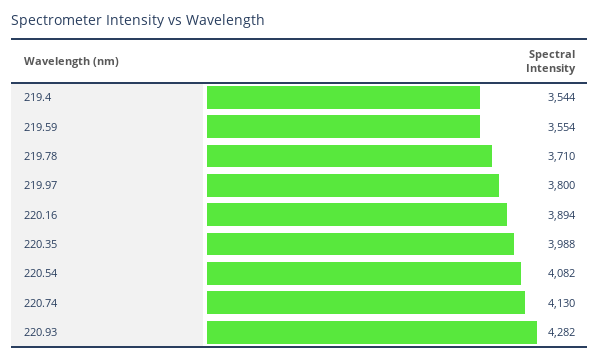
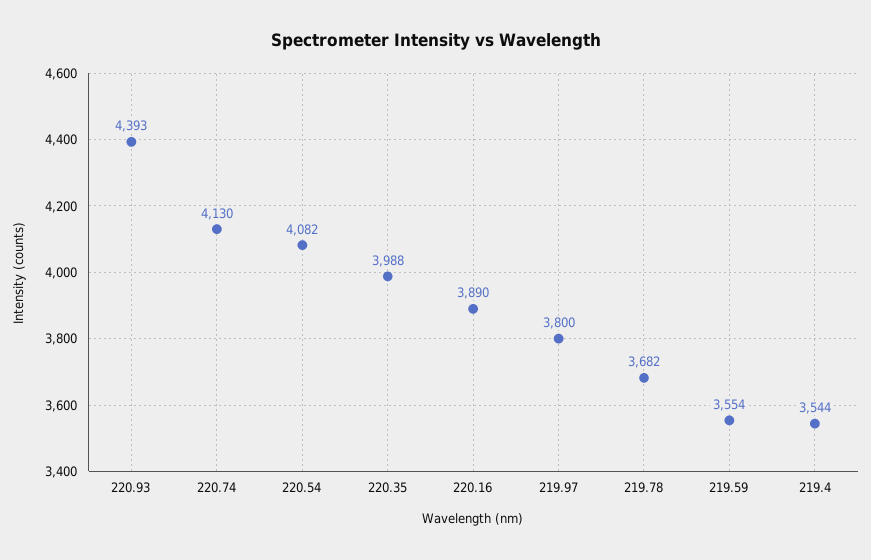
219.78: 3710 -> 3682
220.16: 3894 -> 3890
220.93: 4282 -> 4393

